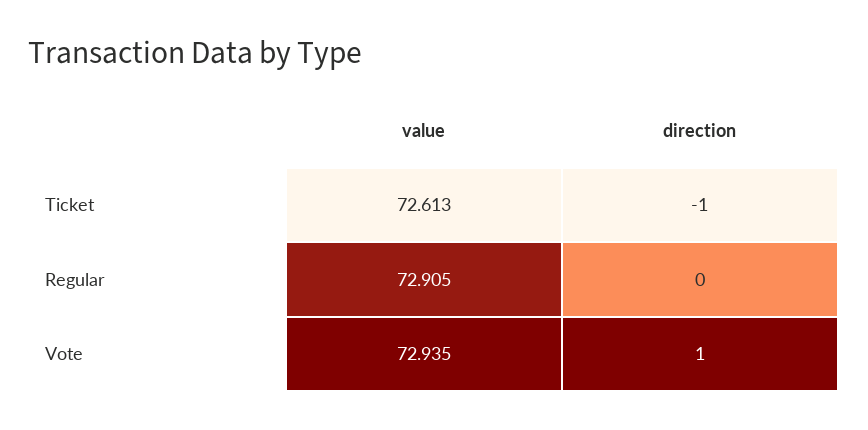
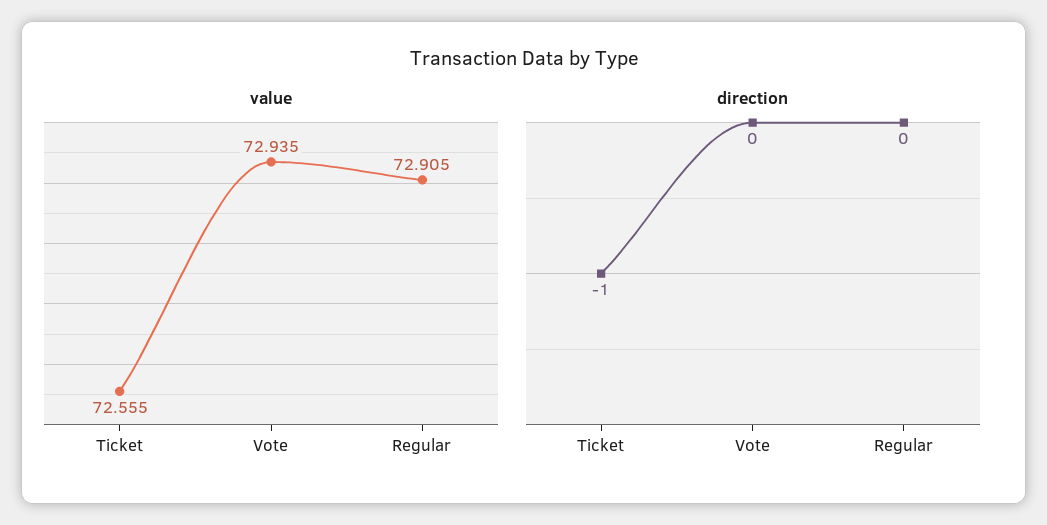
value, Ticket: 72.613 -> 72.555
direction, Vote: 1 -> 0

